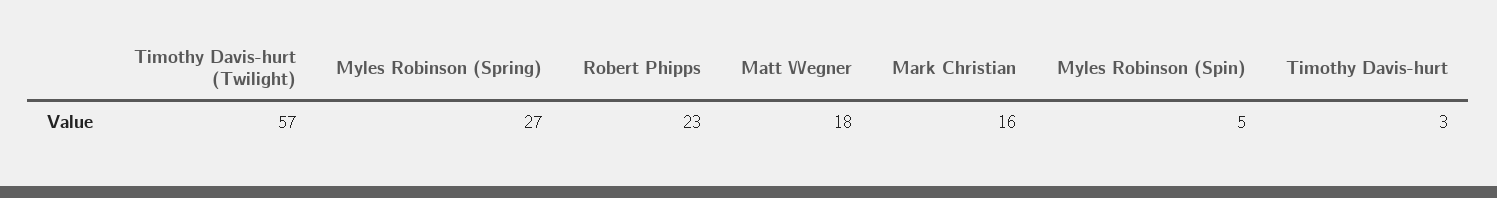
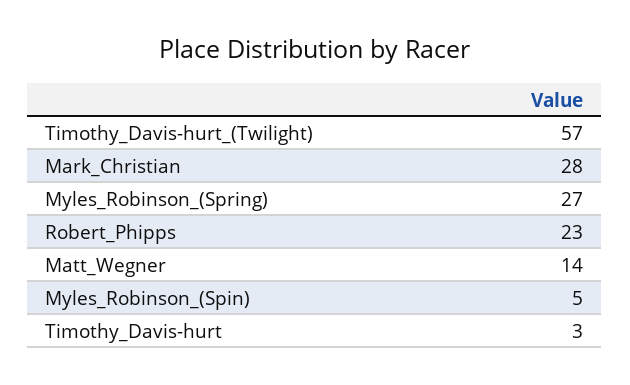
Matt Wegner: 18 -> 14
Mark Christian: 16 -> 28

